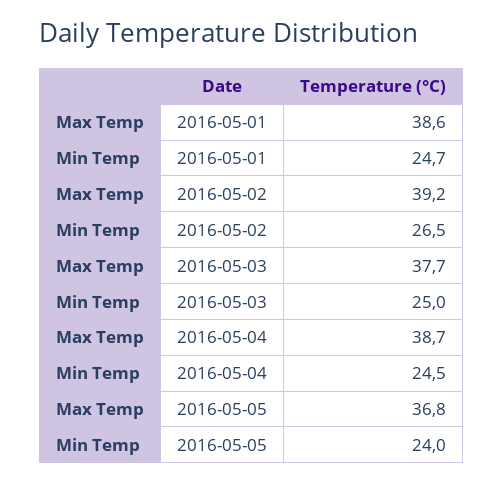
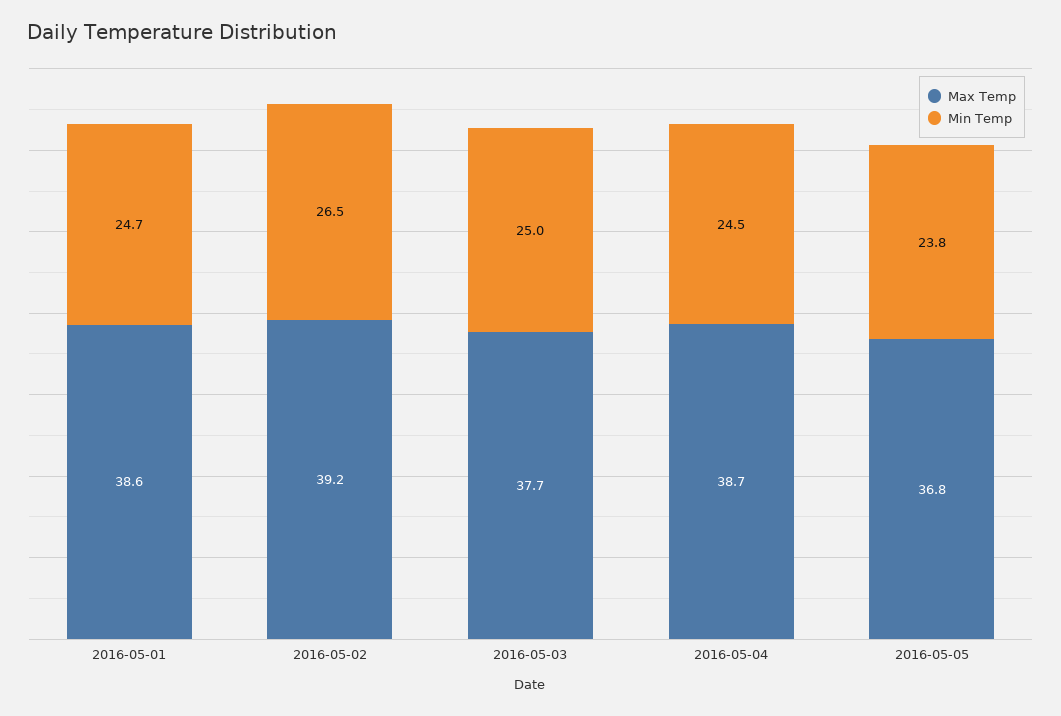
Min Temp, 2016-05-05: 24 -> 23.8

